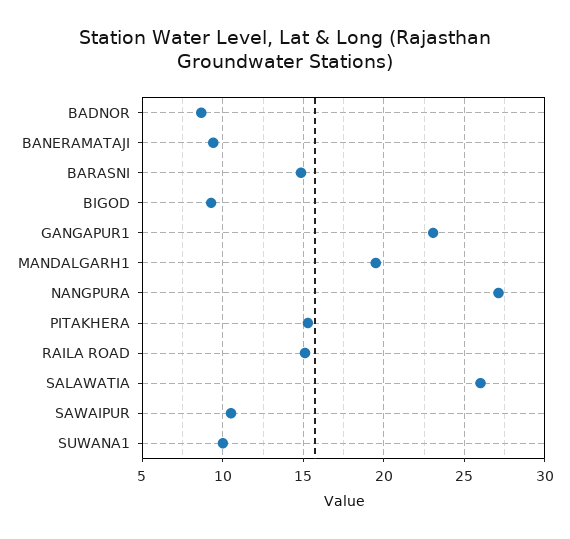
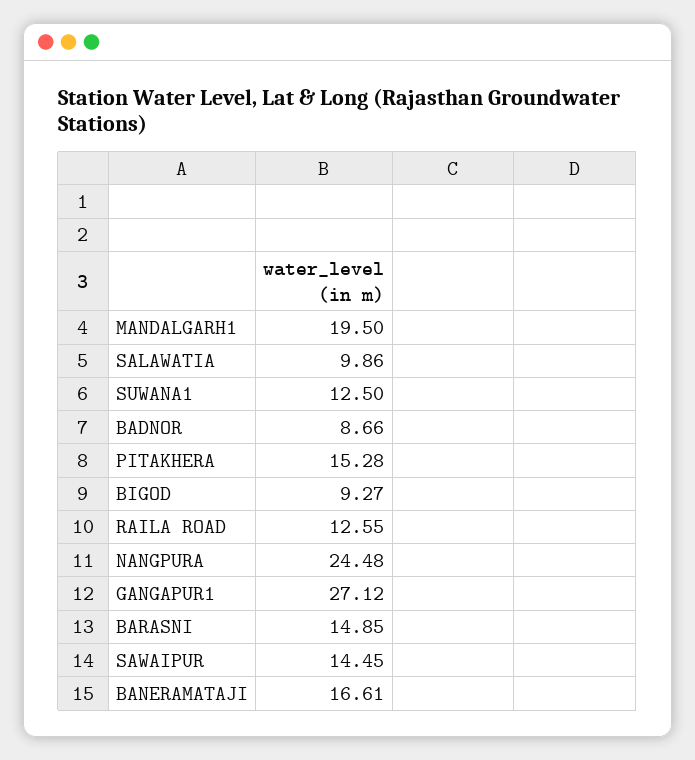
BANERAMATAJI: 9.5 -> 16.61
GANGAPUR1: 23 -> 27.12
NANGPURA: 27 -> 24.48
RAILA ROAD: 15 -> 12.55
SALAWATIA: 26 -> 9.86
SAWAIPUR: 10.5 -> 14.45
SUWANA1: 10 -> 12.5

